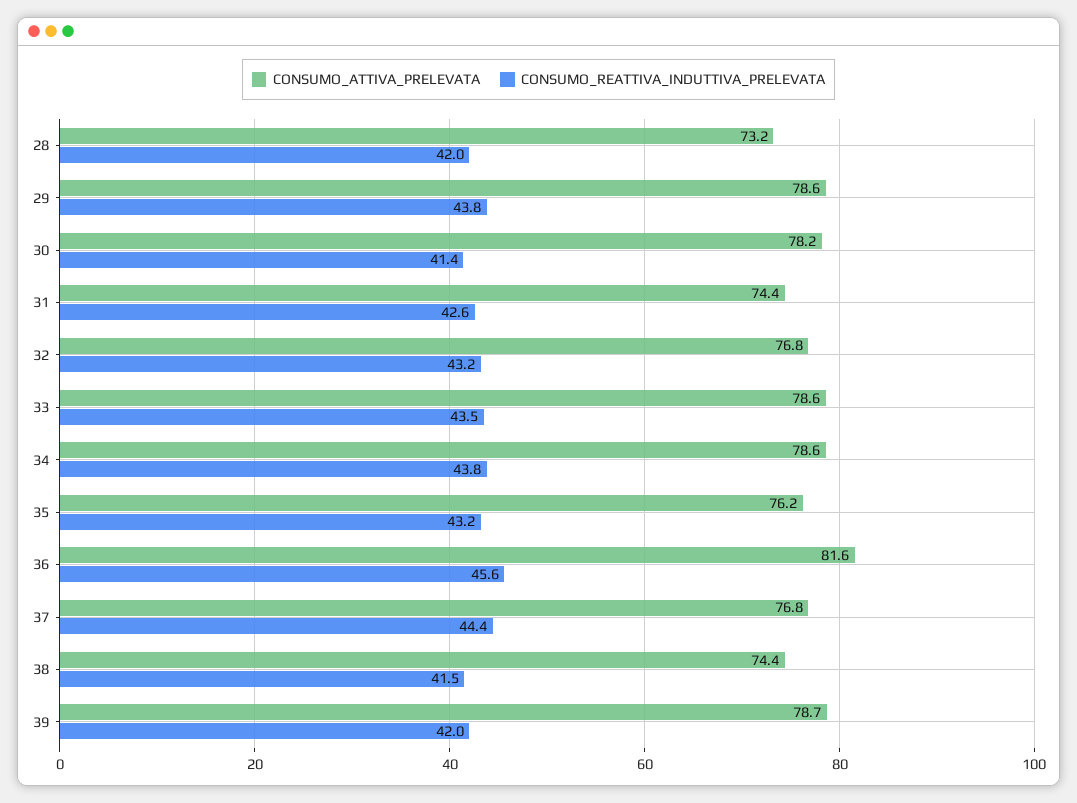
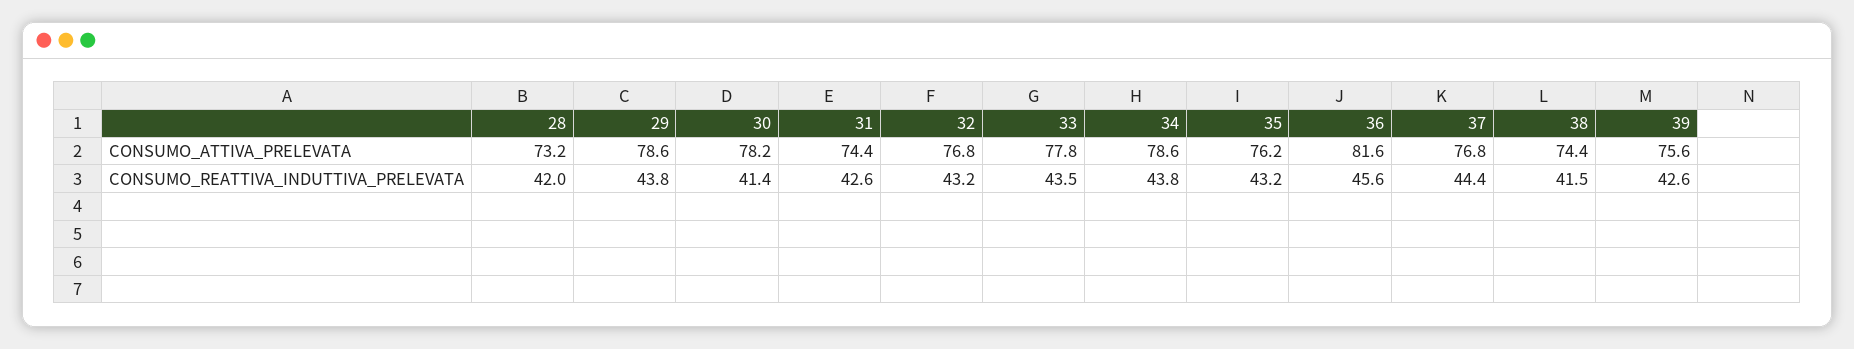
CONSUMO_ATTIVA_PRELEVATA, 33: 78.6 -> 77.8
CONSUMO_ATTIVA_PRELEVATA, 39: 78.7 -> 75.6
CONSUMO_REATTIVA_INDUTTIVA_PRELEVATA, 39: 42 -> 42.6

